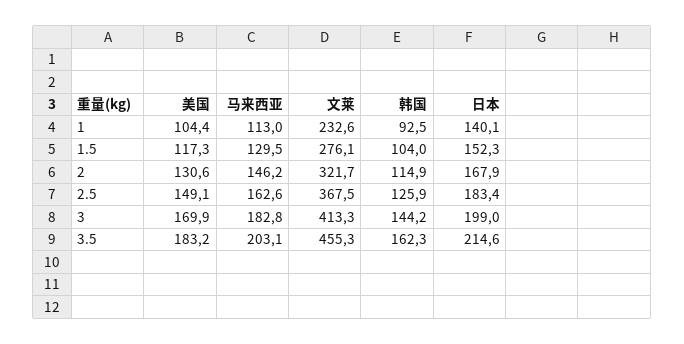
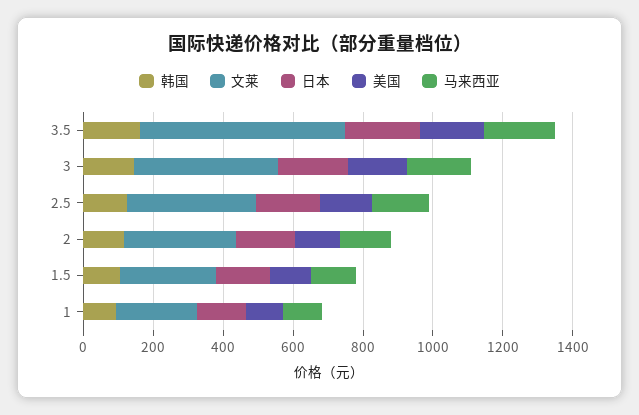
文莱, 3.5: 455.3 -> 600

